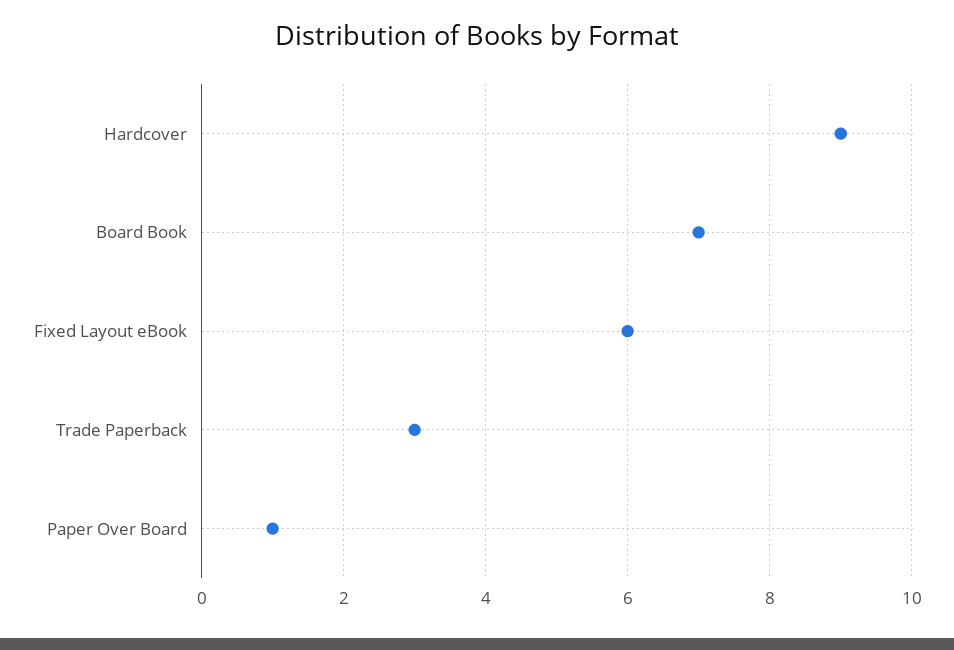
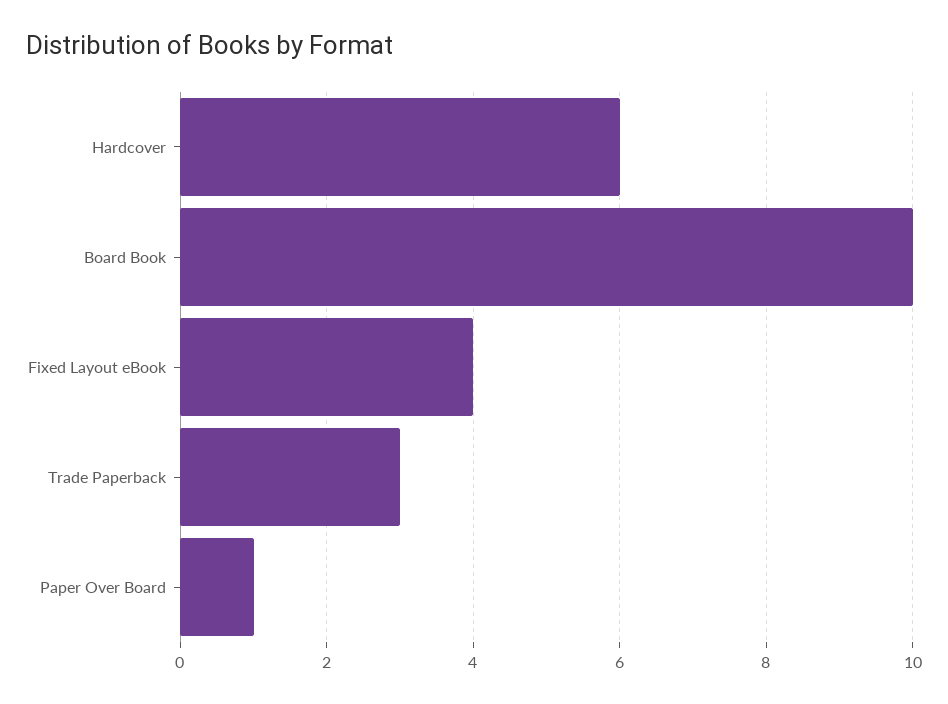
Hardcover: 9 -> 6
Board Book: 7 -> 10
Fixed Layout eBook: 6 -> 4

